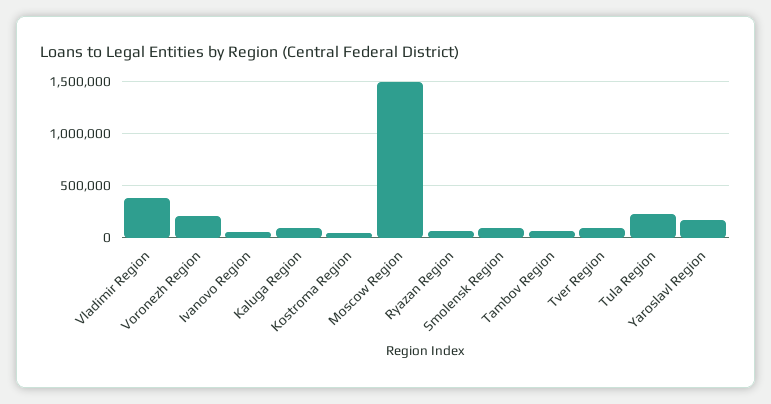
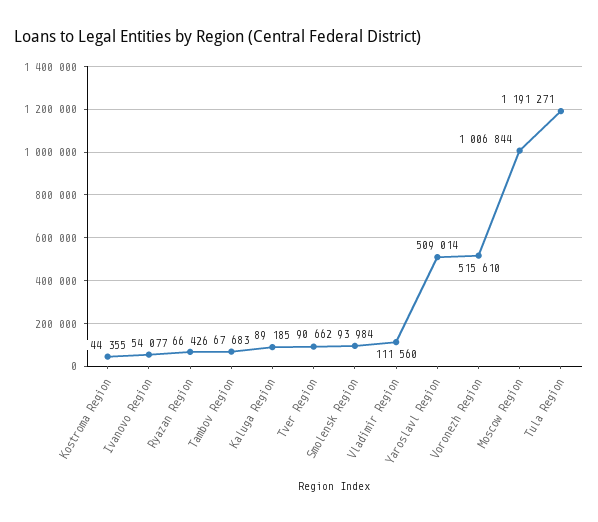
Vladimir Region: 400000 -> 111560
Voronezh Region: 200000 -> 515610
Moscow Region: 1500000 -> 1006844
Tula Region: 200000 -> 1191271
Yaroslavl Region: 200000 -> 509014

